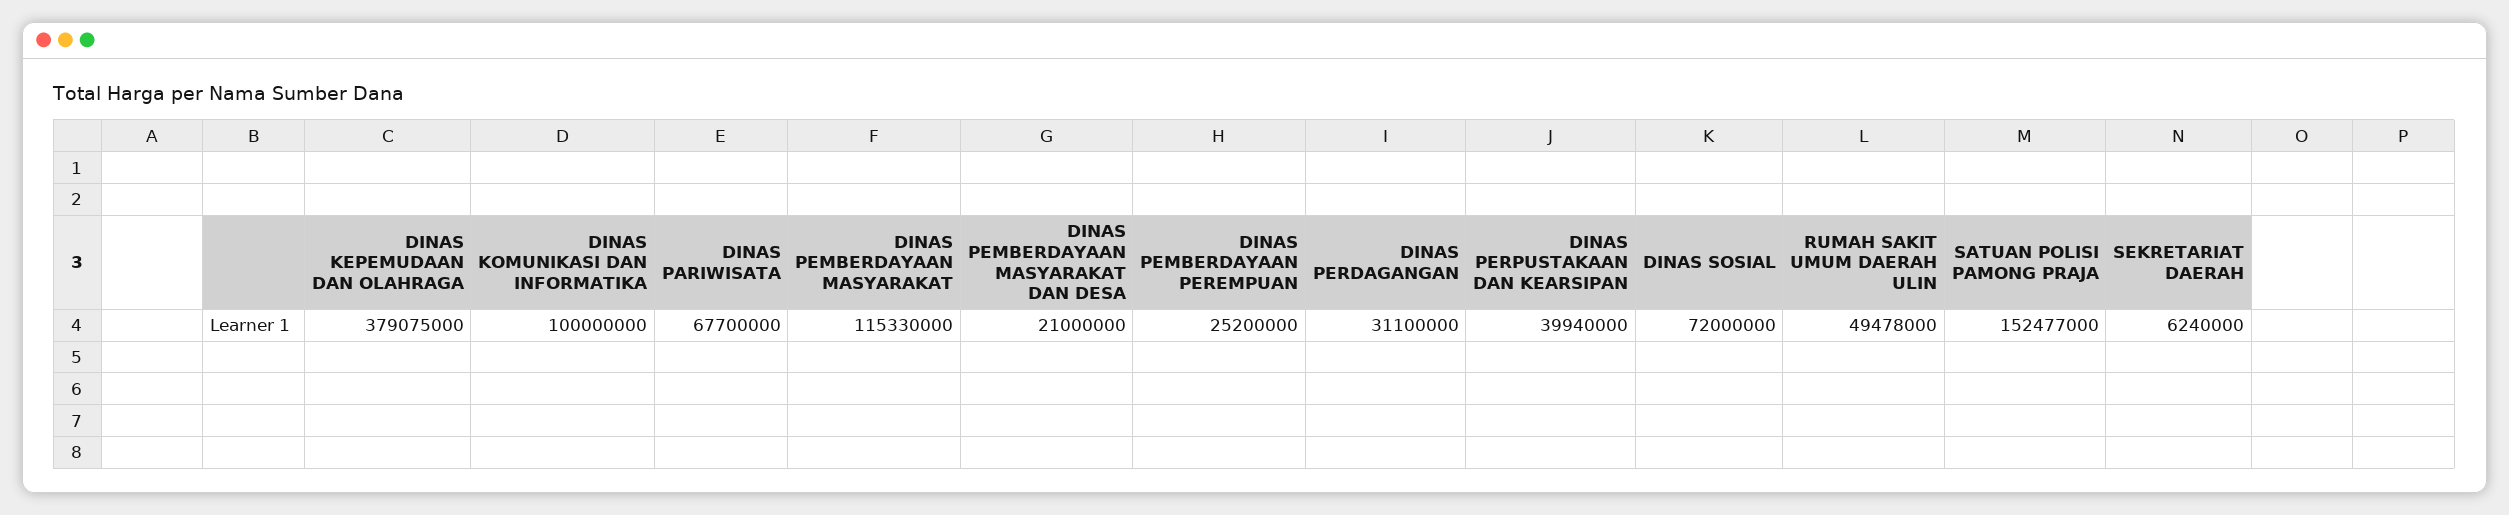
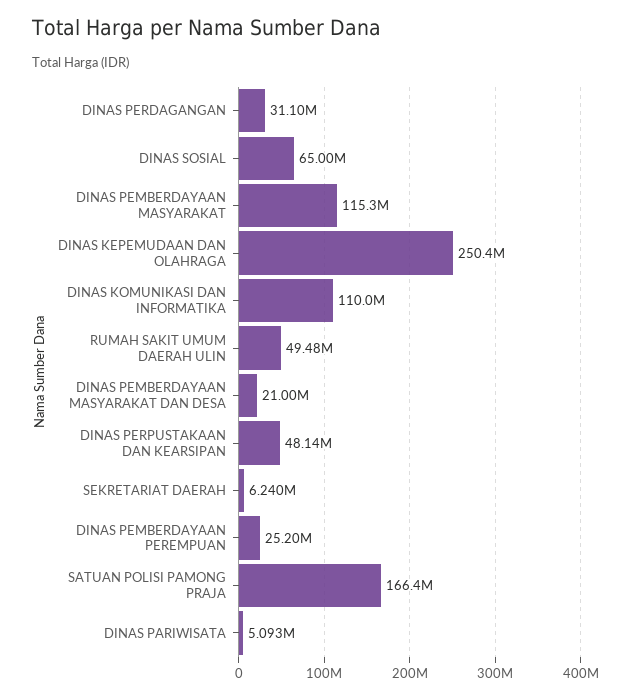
DINAS KEPEMUDAAN DAN OLAHRAGA: 379075000 -> 250400000
DINAS KOMUNIKASI DAN INFORMATIKA: 100000000 -> 110000000
DINAS PARIWISATA: 67700000 -> 5093000
DINAS PERPUSTAKAAN DAN KEARSIPAN: 39940000 -> 48140000
DINAS SOSIAL: 72000000 -> 65000000
SATUAN POLISI PAMONG PRAJA: 152477000 -> 166400000

